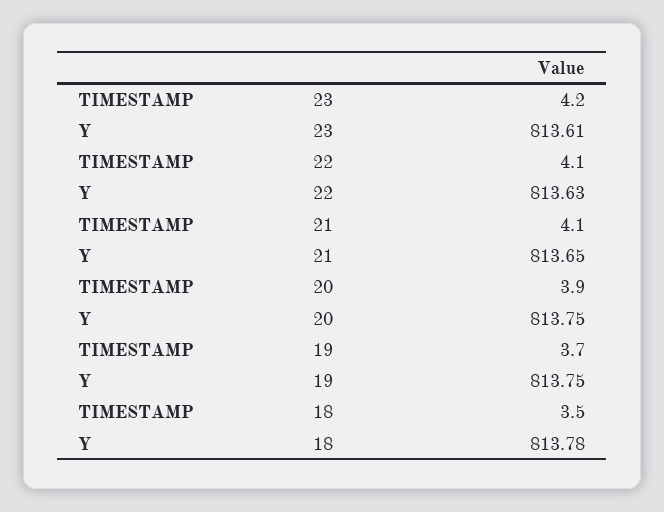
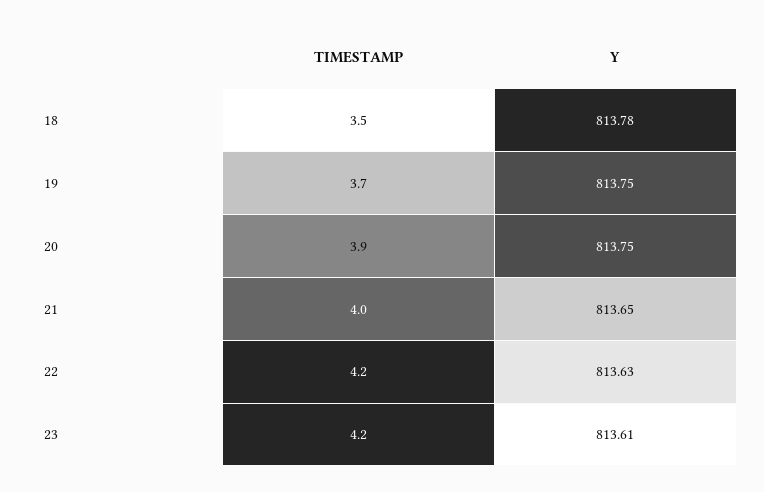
TIMESTAMP, 22: 4.1 -> 4.2
TIMESTAMP, 21: 4.1 -> 4

